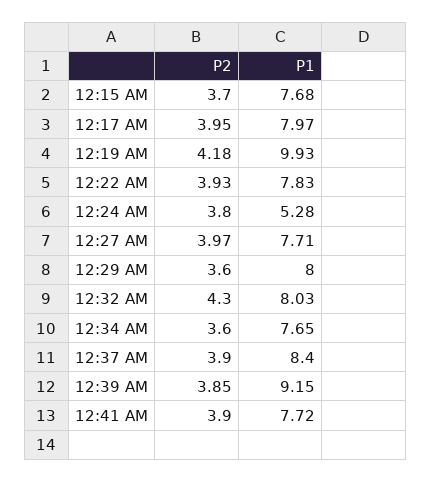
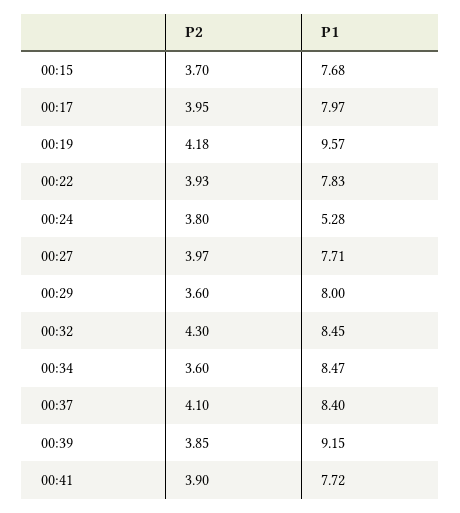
P1, 12:19 AM: 9.93 -> 9.57
P1, 12:32 AM: 8.03 -> 8.45
P1, 12:34 AM: 7.65 -> 8.47
P2, 12:37 AM: 3.9 -> 4.1

